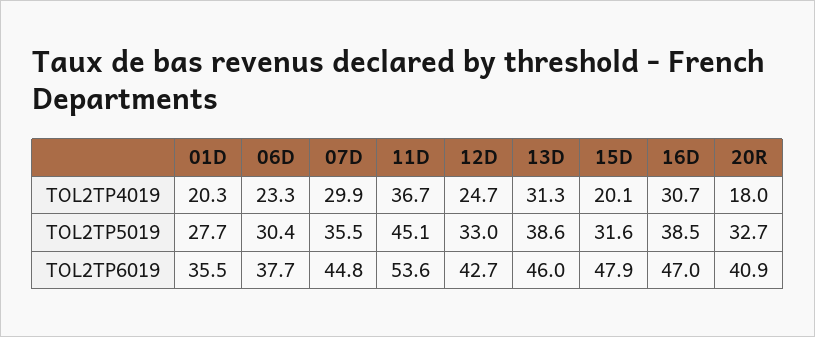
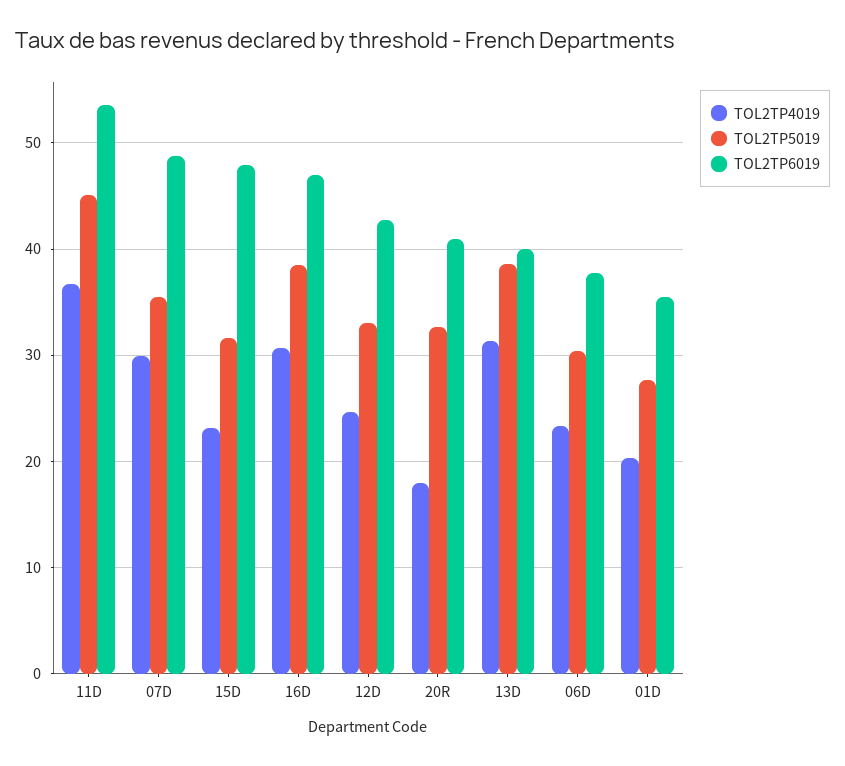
TOL2TP4019, 15D: 20.1 -> 23
TOL2TP6019, 07D: 44.8 -> 49
TOL2TP6019, 13D: 46 -> 40

